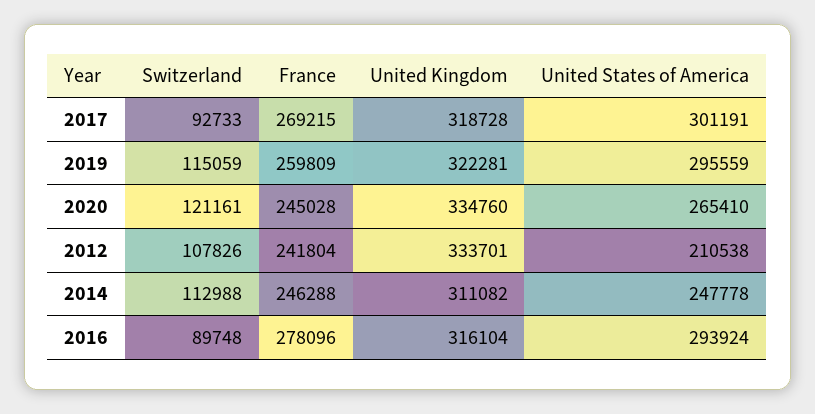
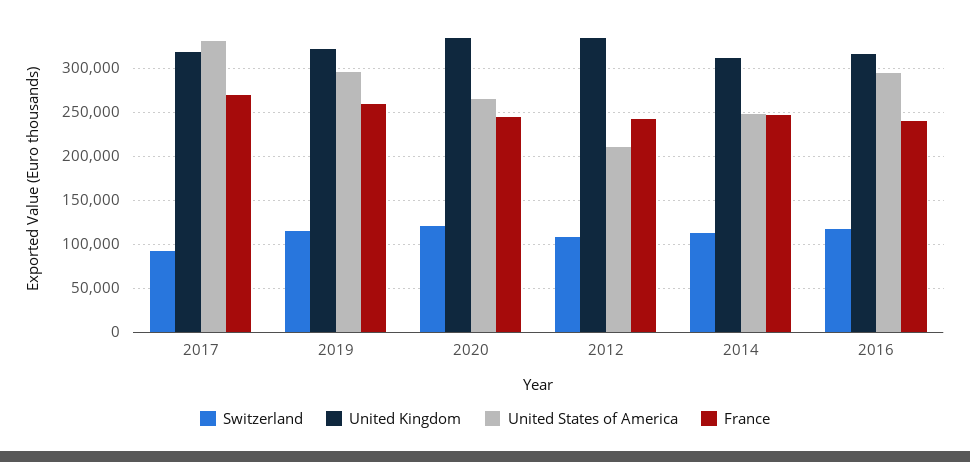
United States of America, 2017: 301191 -> 330000
Switzerland, 2016: 89748 -> 120000
France, 2016: 278096 -> 240000

